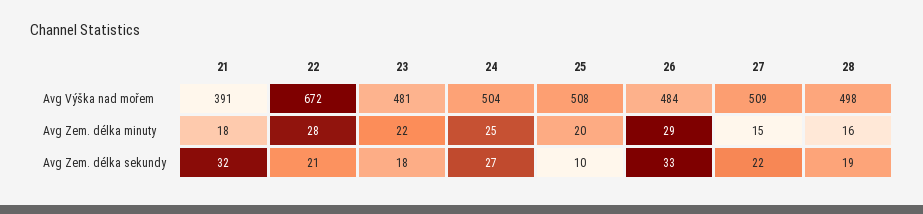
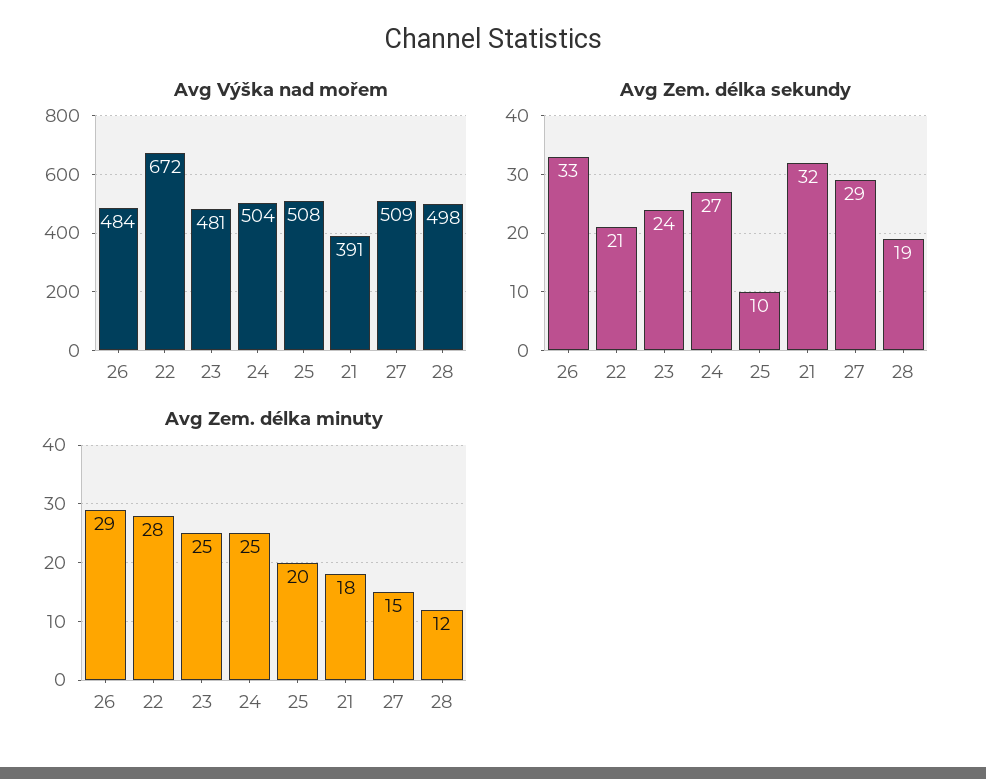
Avg Zem. délka minuty, 23: 22 -> 25
Avg Zem. délka minuty, 28: 16 -> 12
Avg Zem. délka sekundy, 23: 18 -> 24
Avg Zem. délka sekundy, 27: 22 -> 29

